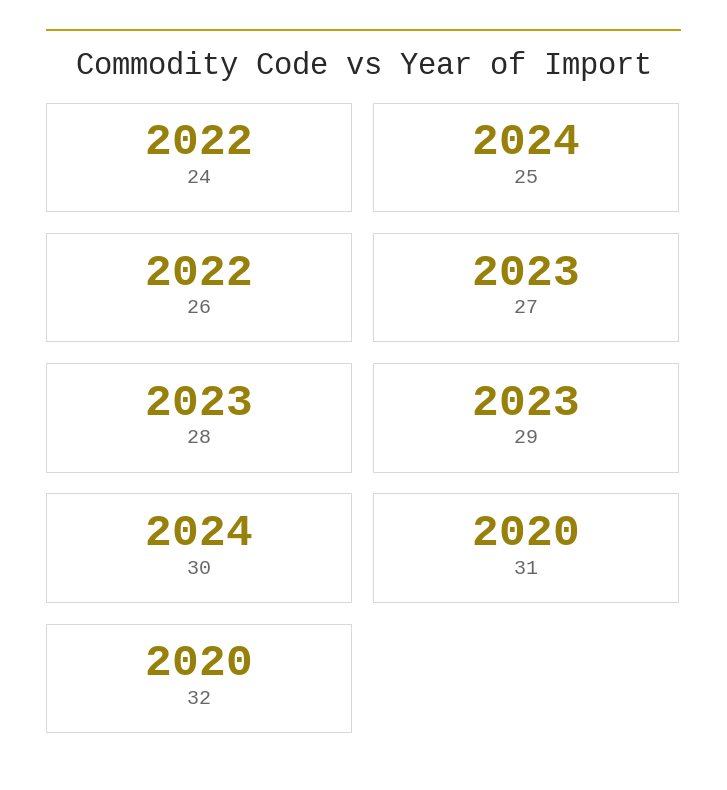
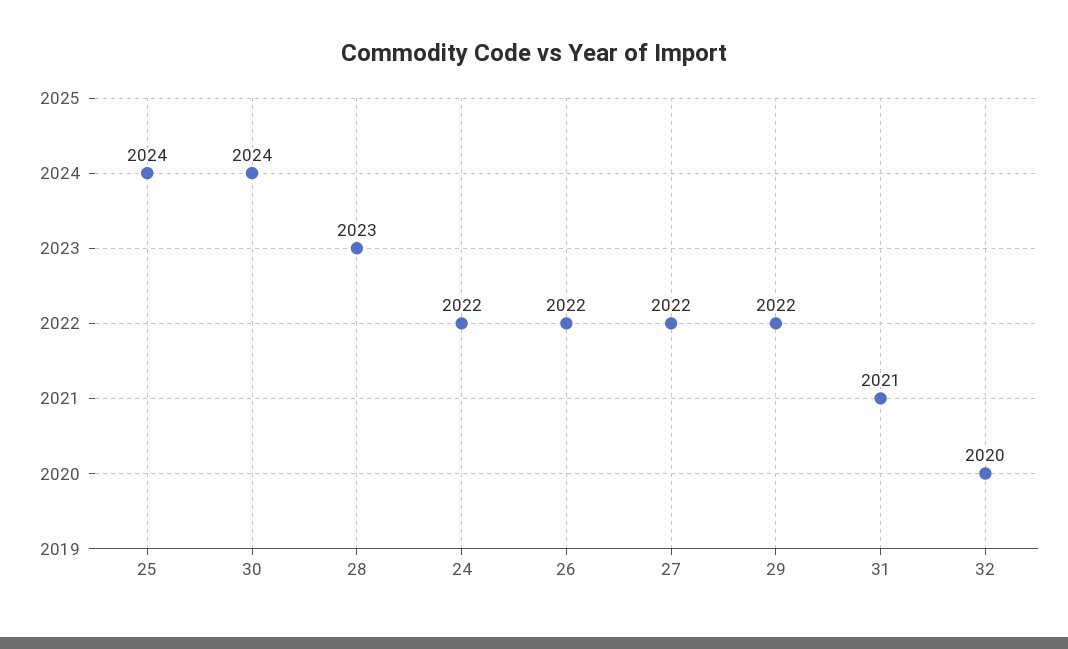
27: 2023 -> 2022
29: 2023 -> 2022
31: 2020 -> 2021

